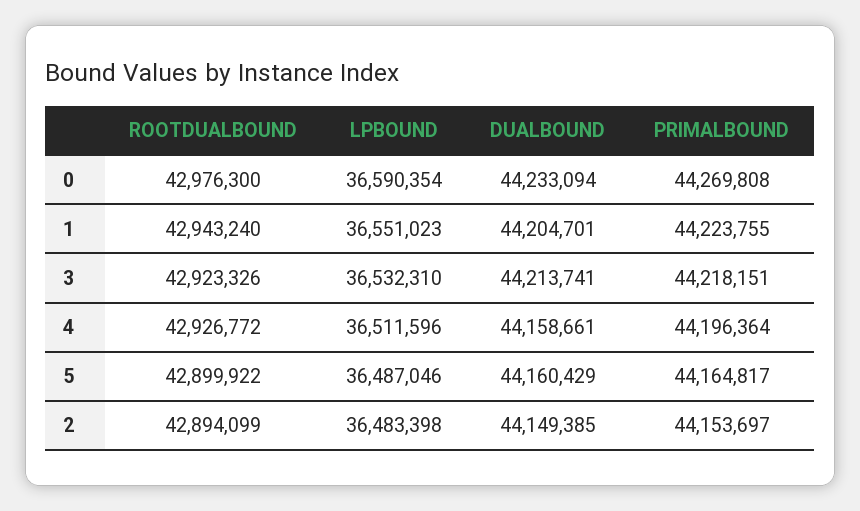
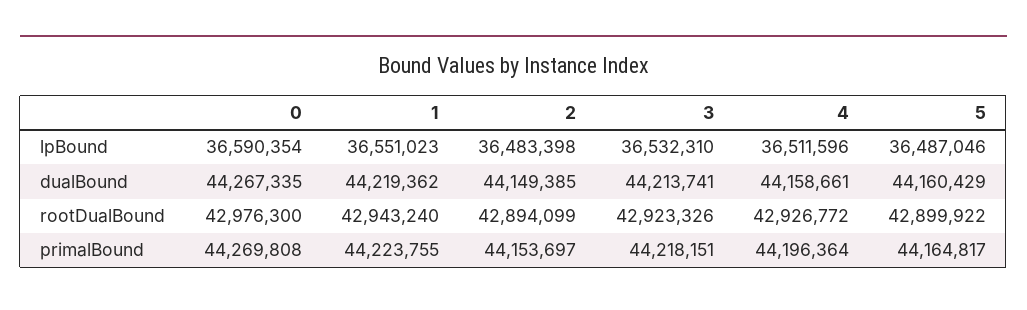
DUALBOUND, 0: 44233094 -> 44267335
DUALBOUND, 1: 44204701 -> 44219362

